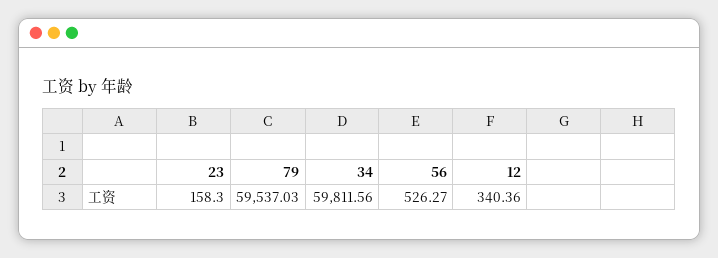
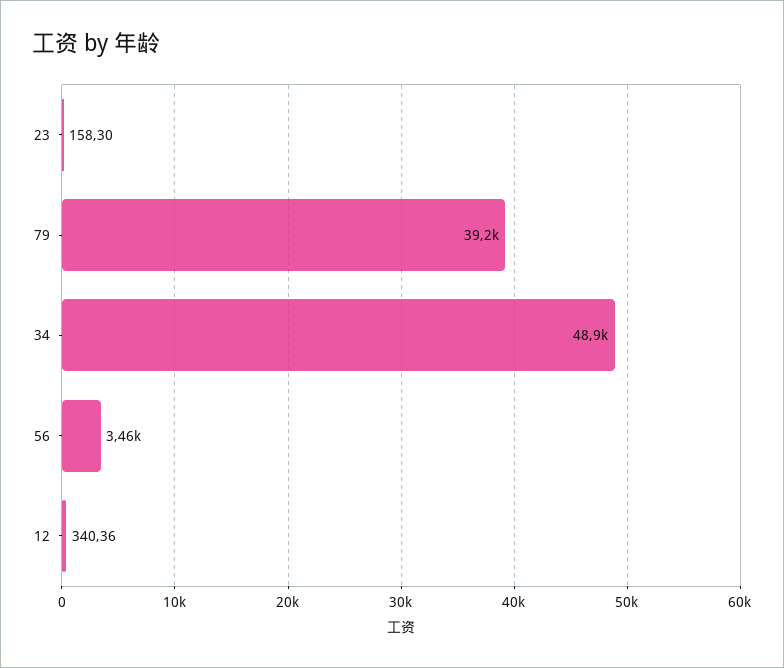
79: 59537.03 -> 39200
34: 59811.56 -> 48900
56: 526.27 -> 3460

